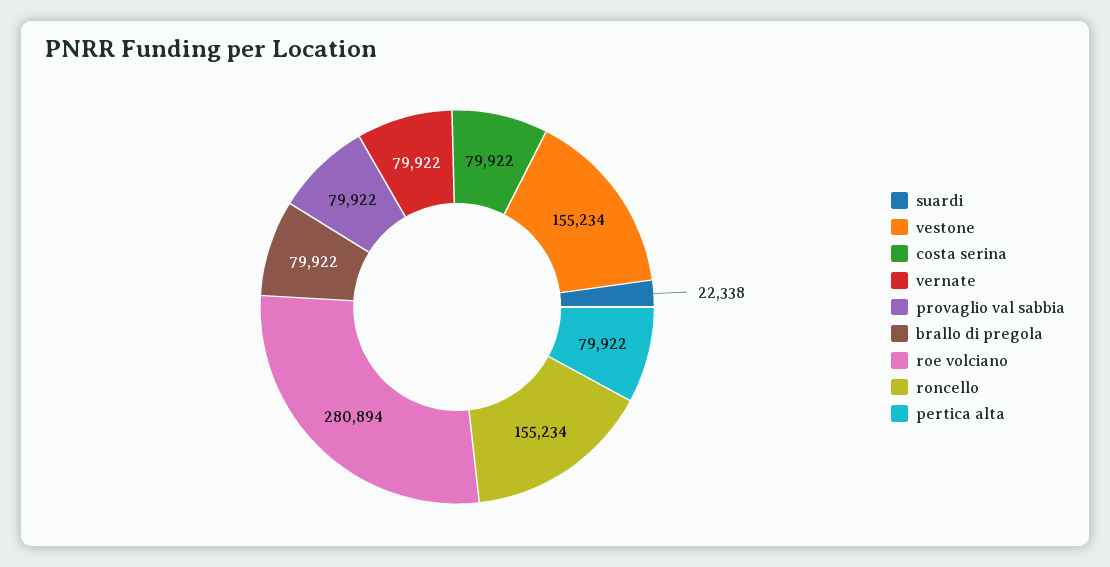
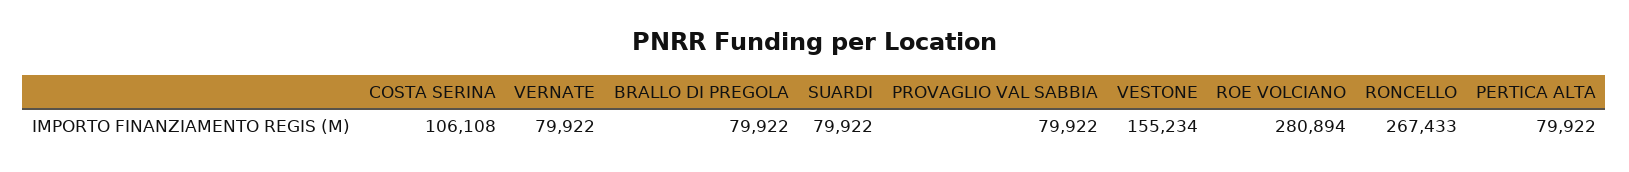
suardi: 22338 -> 79922
costa serina: 79922 -> 106108
roncello: 155234 -> 267433

